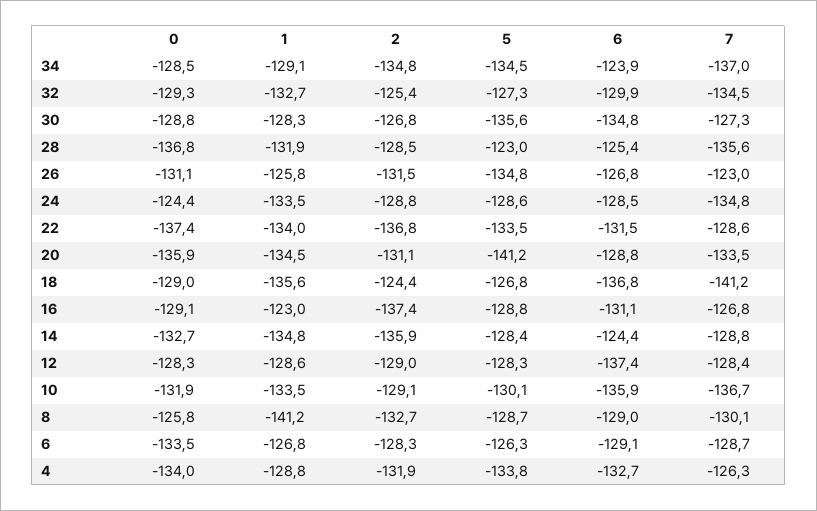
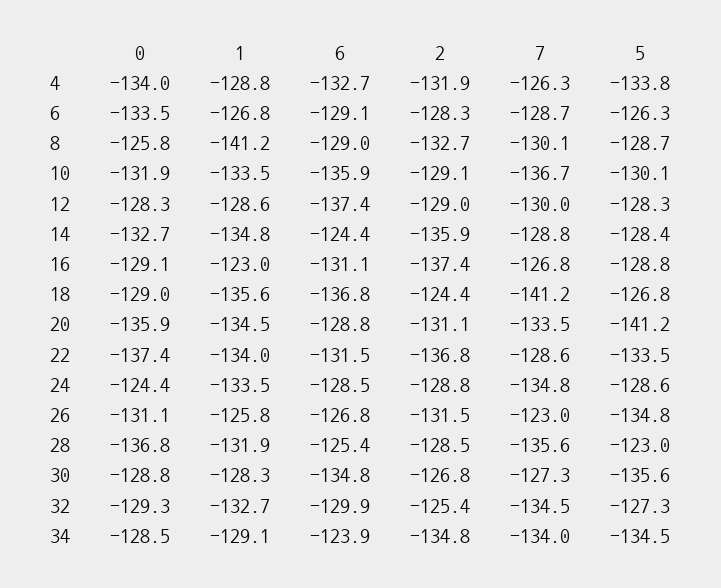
7, 34: -137 -> -134
7, 12: -128.4 -> -130

